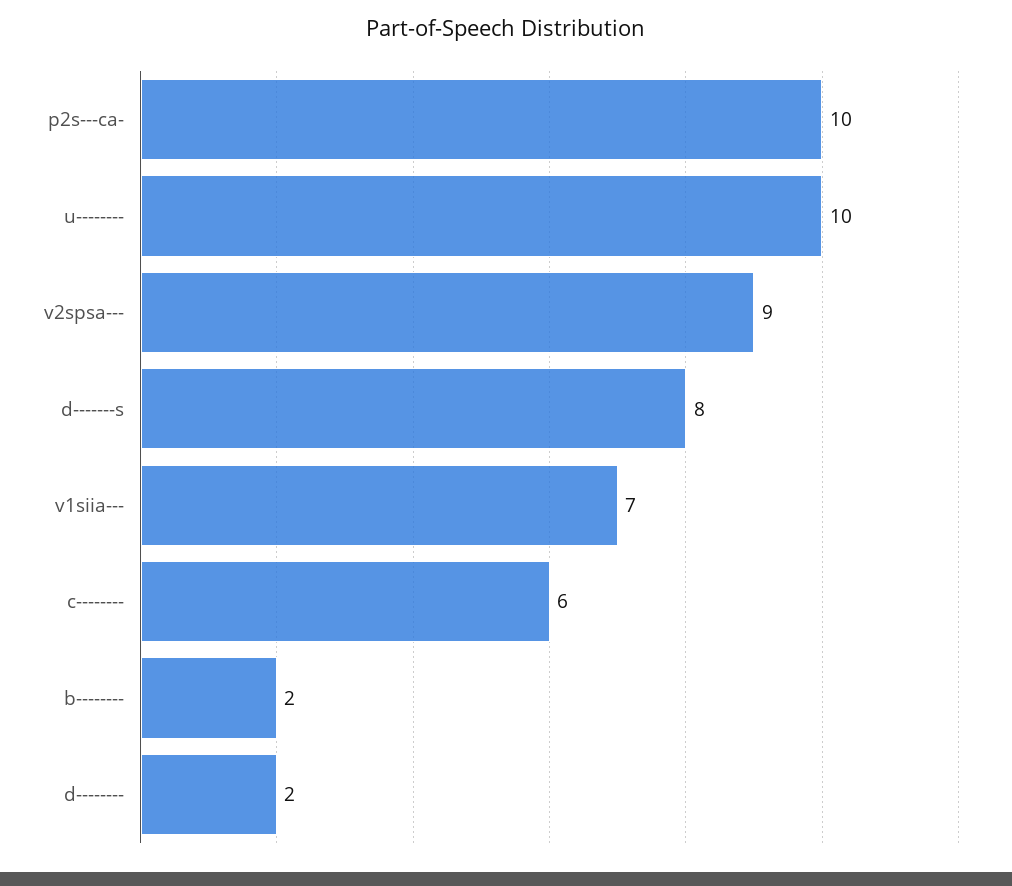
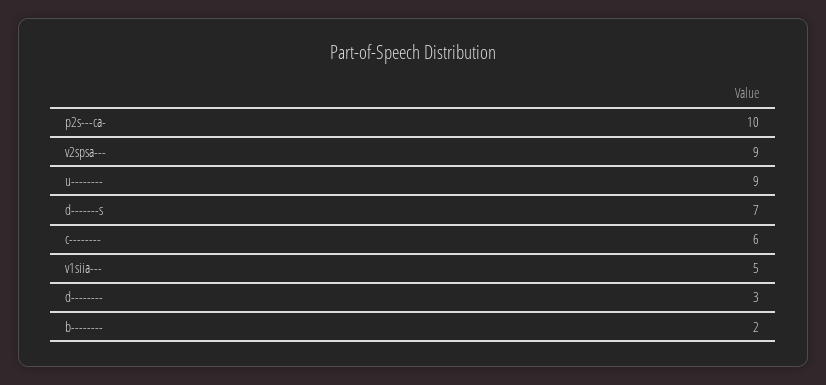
u--------: 10 -> 9
d-------s: 8 -> 7
v1siia---: 7 -> 5
d--------: 2 -> 3

